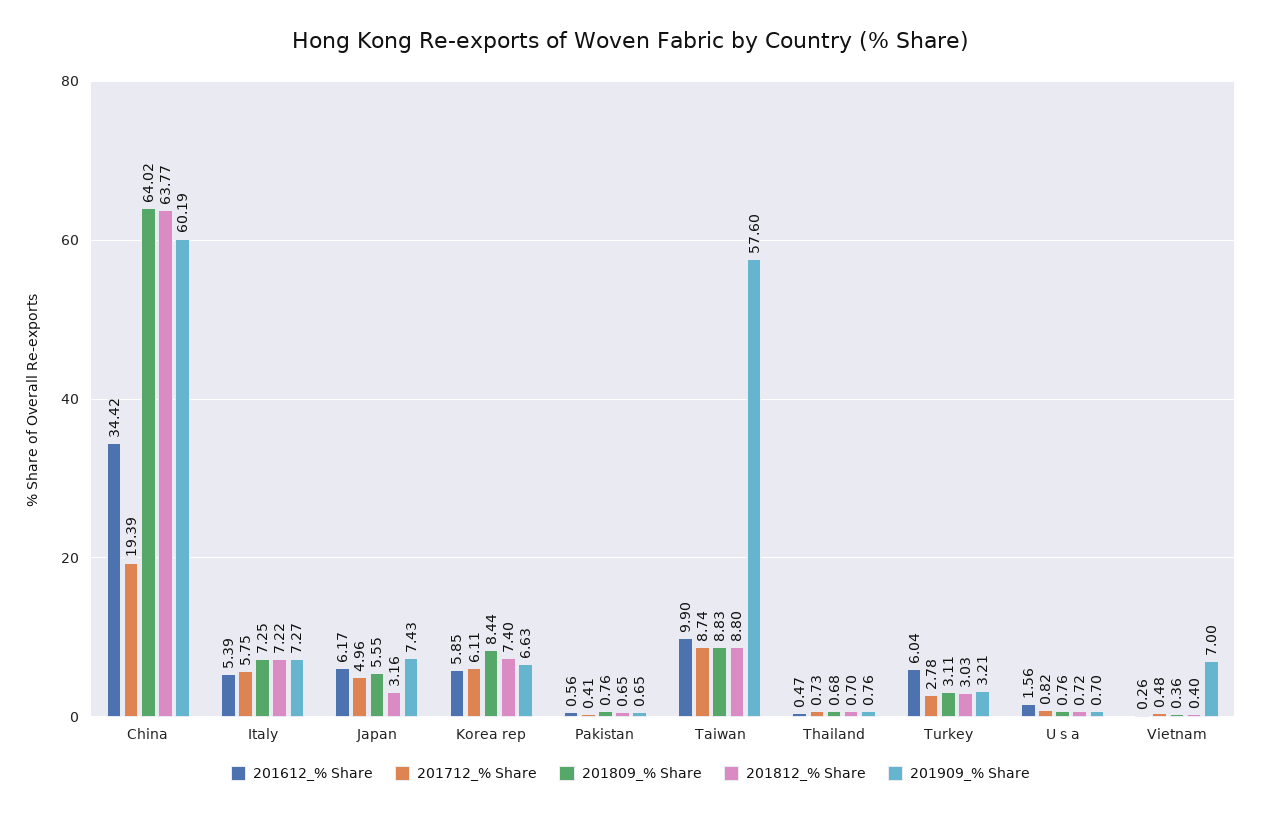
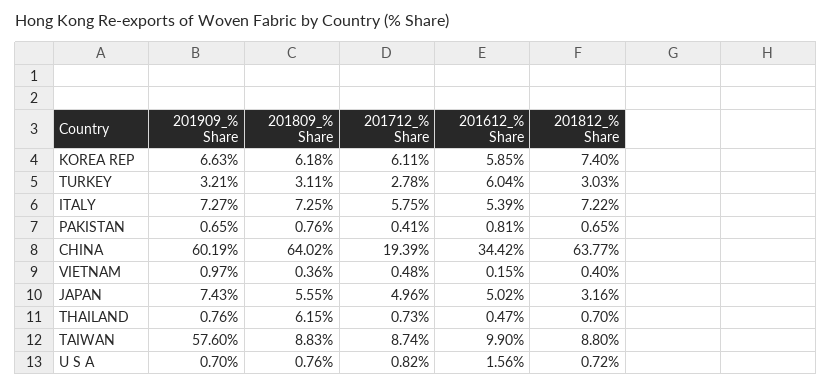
201612_% Share, Japan: 6.17 -> 5.02
201809_% Share, Korea rep: 8.44 -> 6.18
201612_% Share, Pakistan: 0.56 -> 0.81
201809_% Share, Thailand: 0.68 -> 6.15
201612_% Share, Vietnam: 0.26 -> 0.15
201909_% Share, Vietnam: 7 -> 0.97

